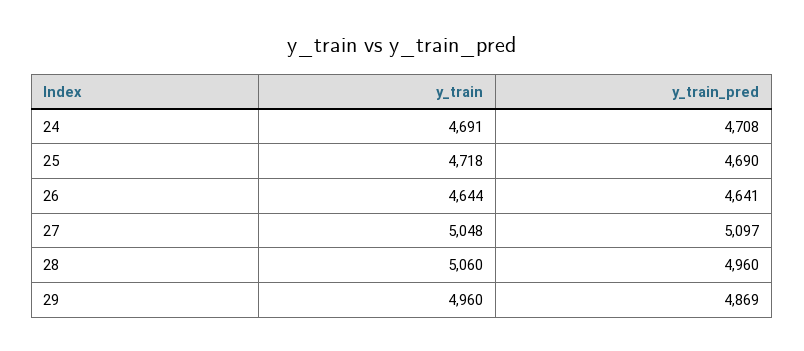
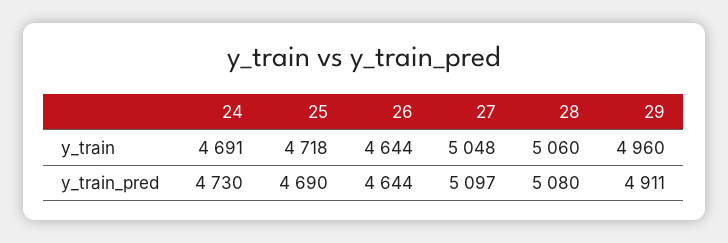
y_train_pred, 24: 4708 -> 4730
y_train_pred, 26: 4641 -> 4644
y_train_pred, 28: 4960 -> 5080
y_train_pred, 29: 4869 -> 4911

